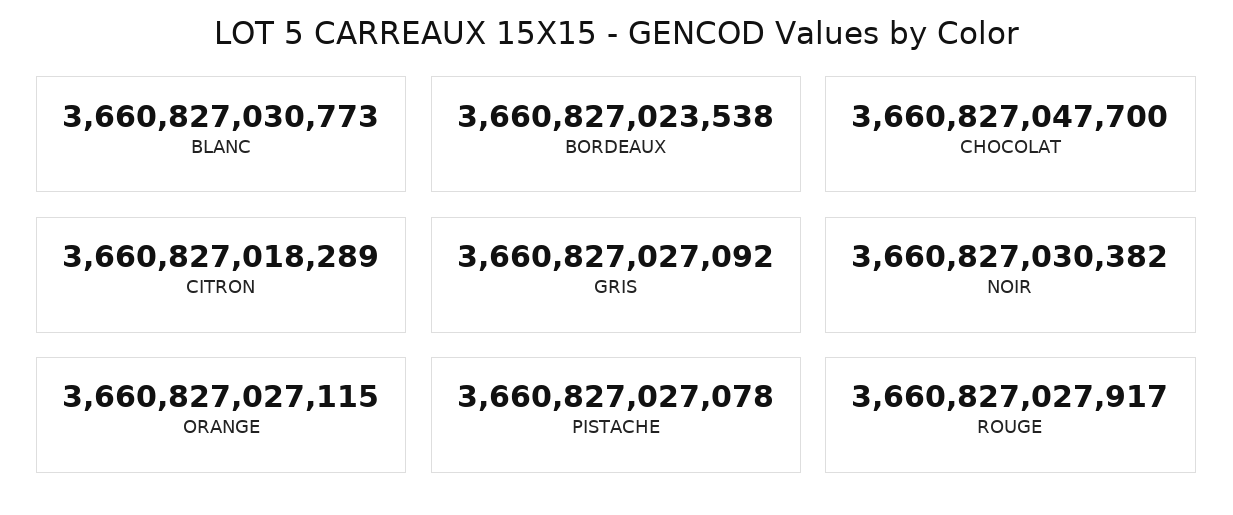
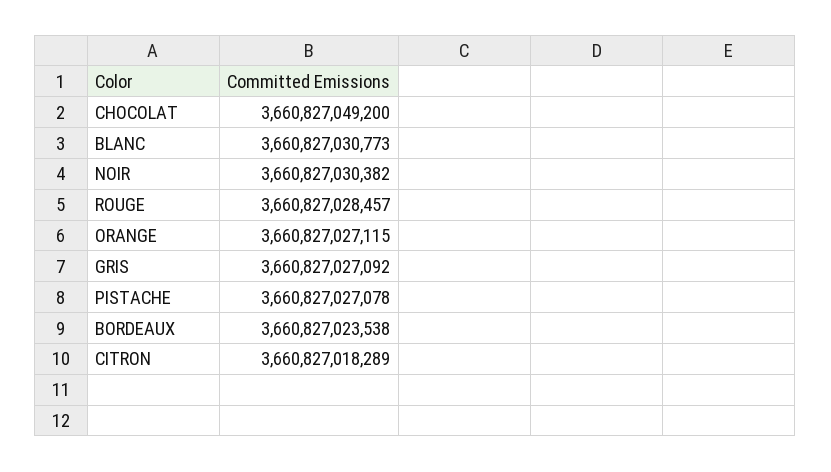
CHOCOLAT: 3660827047700 -> 3660827049200
ROUGE: 3660827027917 -> 3660827028457

